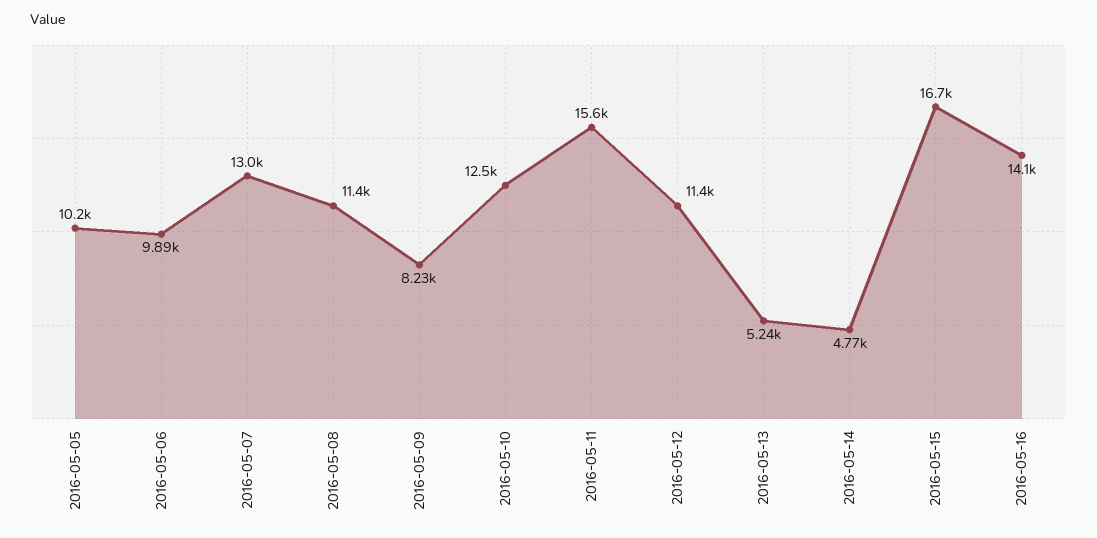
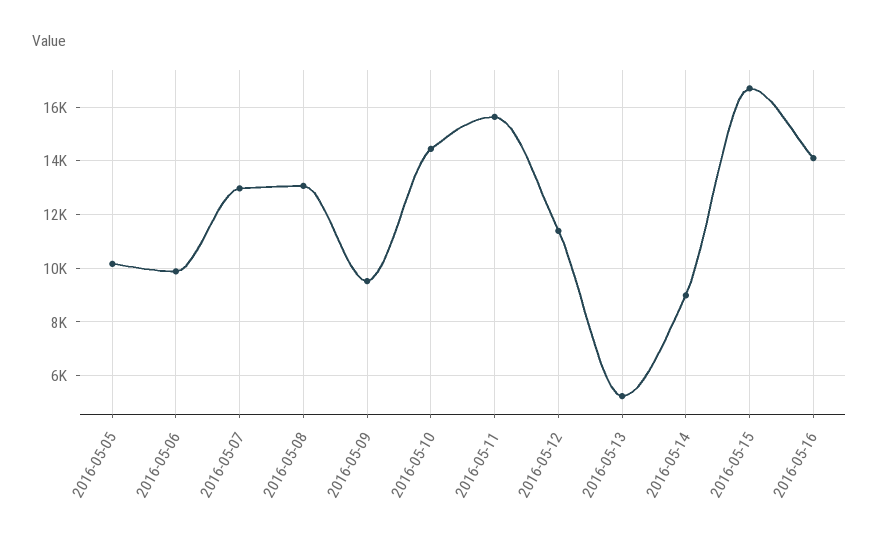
2016-05-08: 11400 -> 13000
2016-05-09: 8230 -> 9500
2016-05-10: 12500 -> 14500
2016-05-14: 4770 -> 9000

